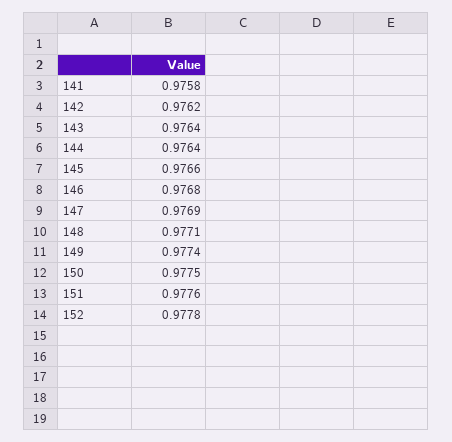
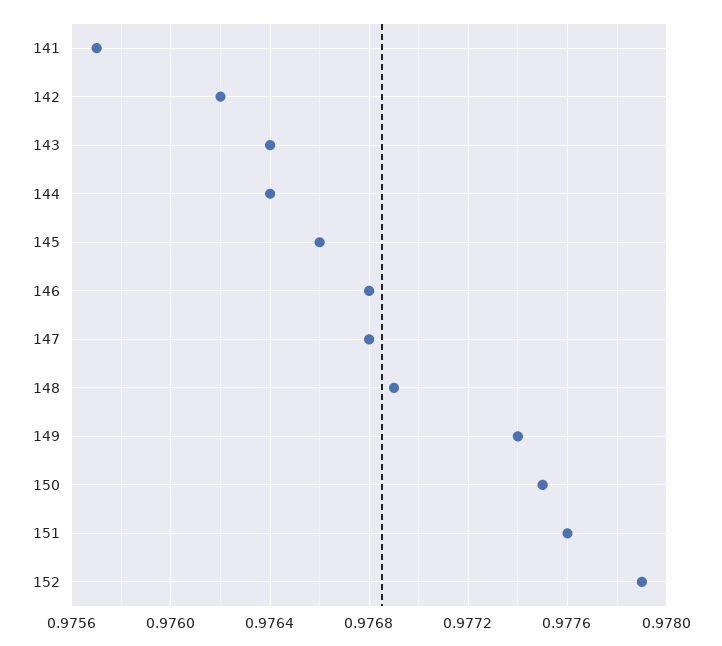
141: 0.9758 -> 0.9757
147: 0.9769 -> 0.9768
148: 0.9771 -> 0.9769
152: 0.9778 -> 0.9779

